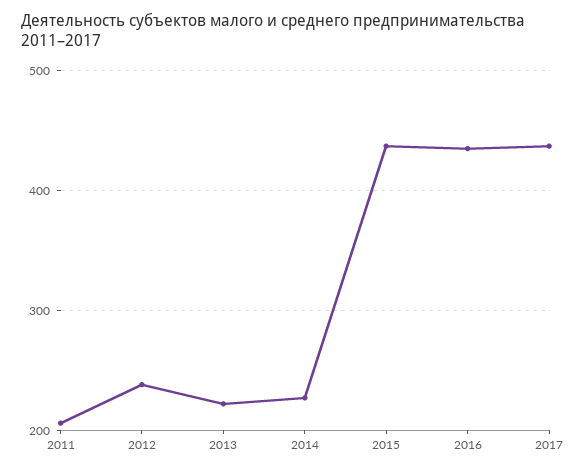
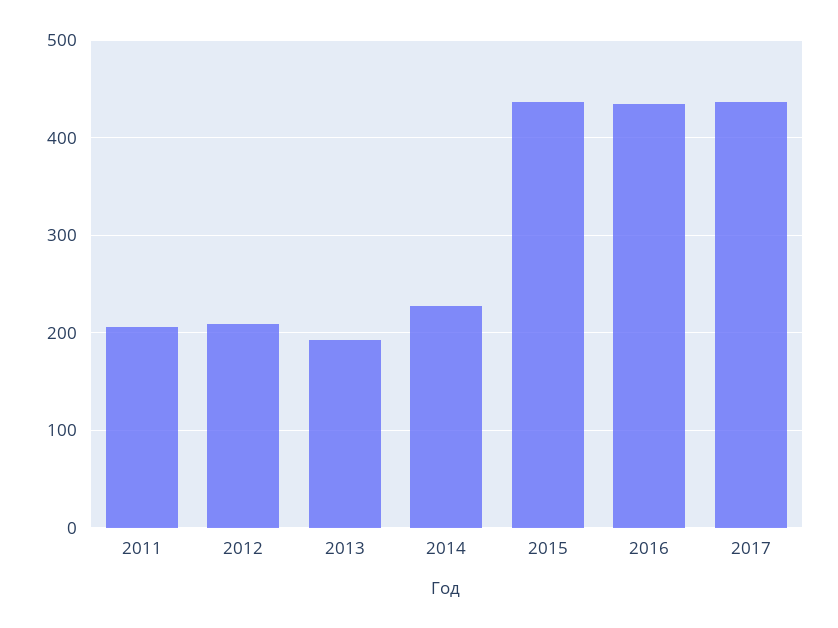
2012: 240 -> 210
2013: 220 -> 190

